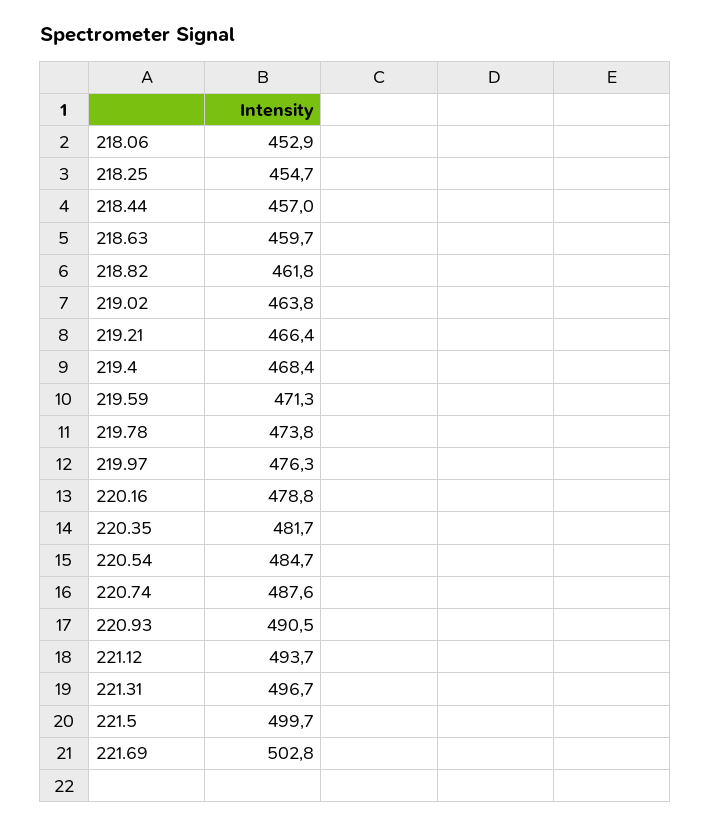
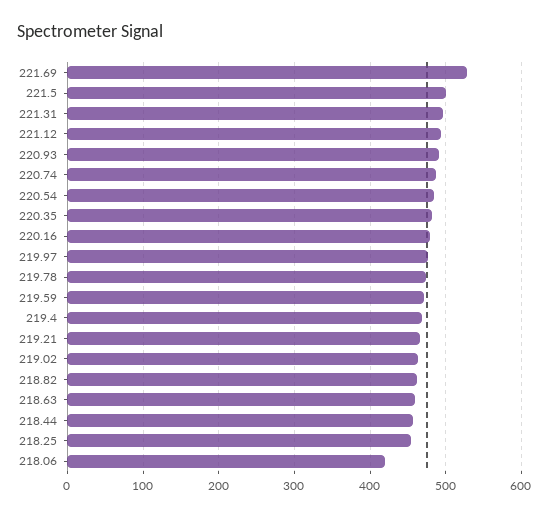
218.06: 452.9 -> 420
221.69: 502.8 -> 530

